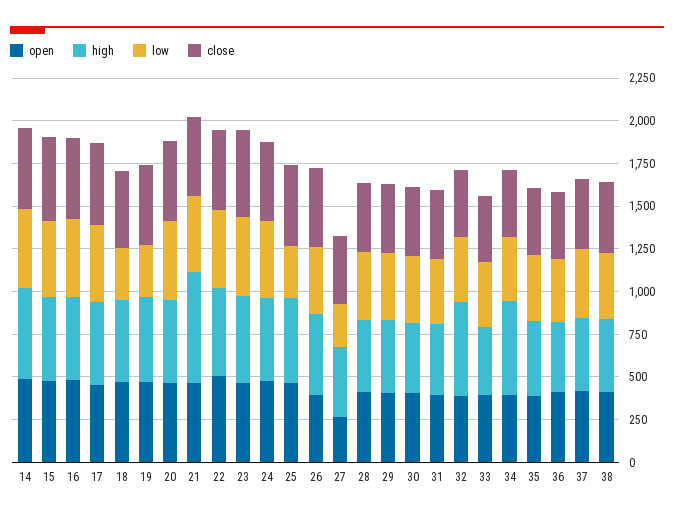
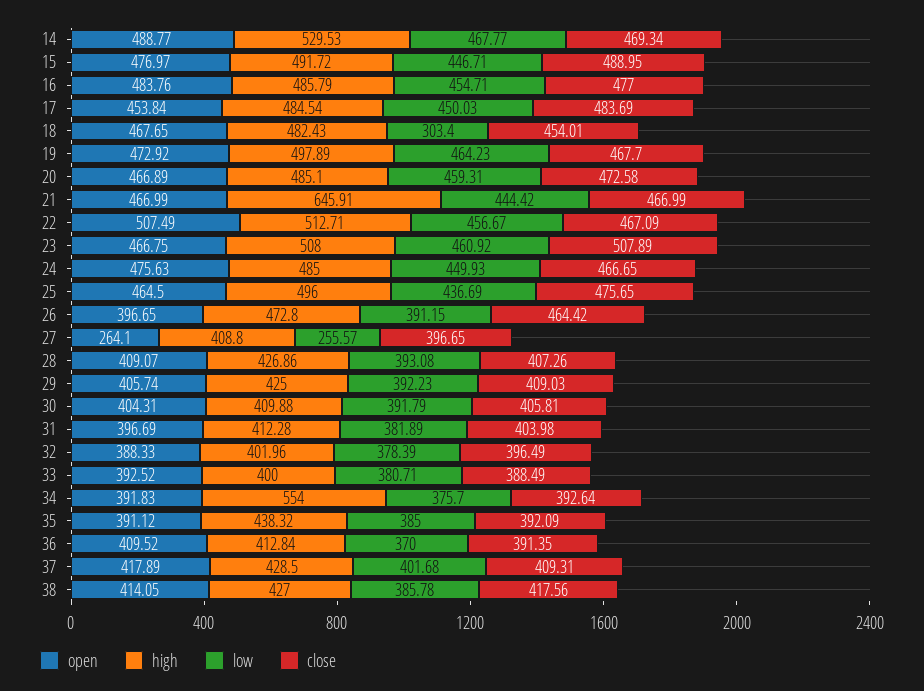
low, 19: 300 -> 464.23
low, 25: 300 -> 436.69
high, 32: 550 -> 401.96

